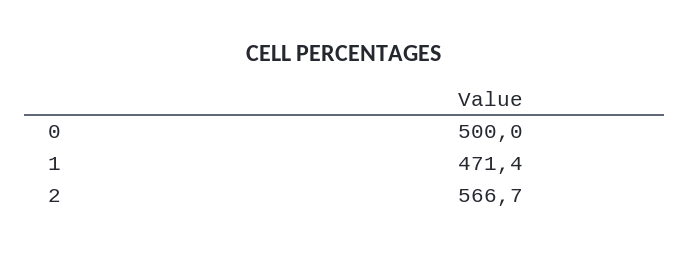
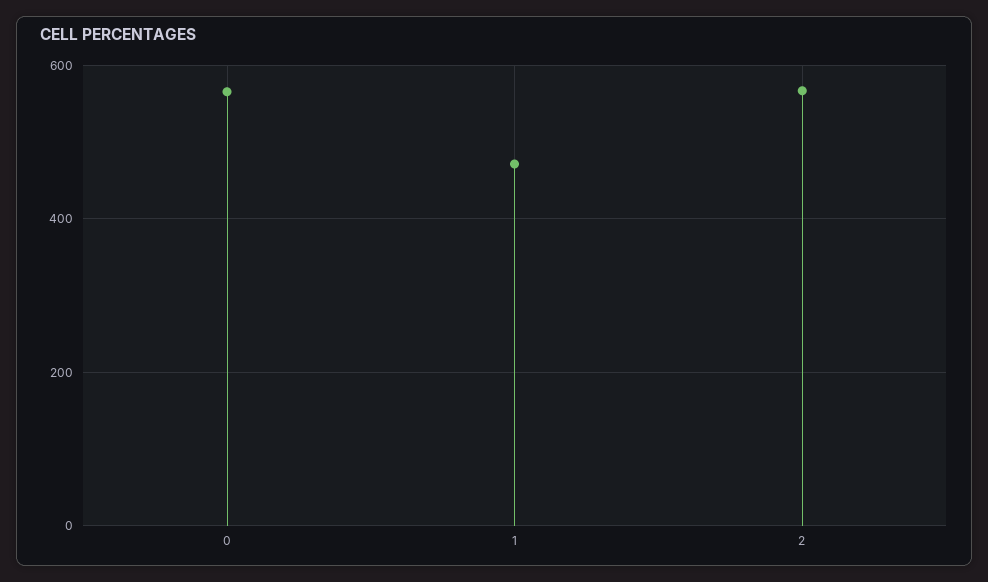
0: 500 -> 560

